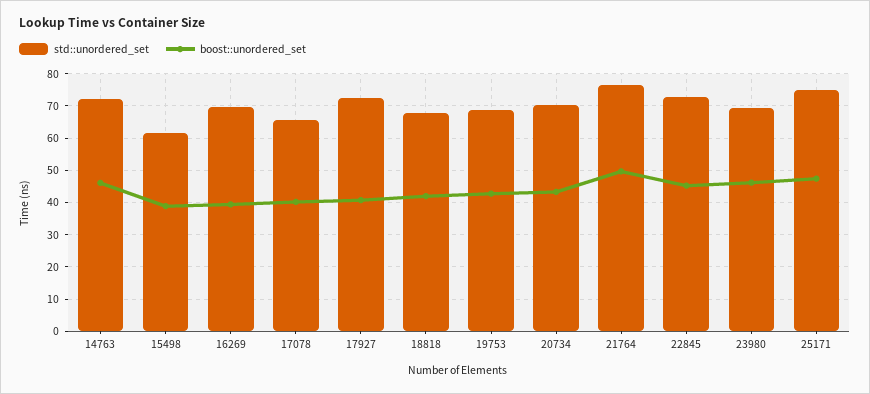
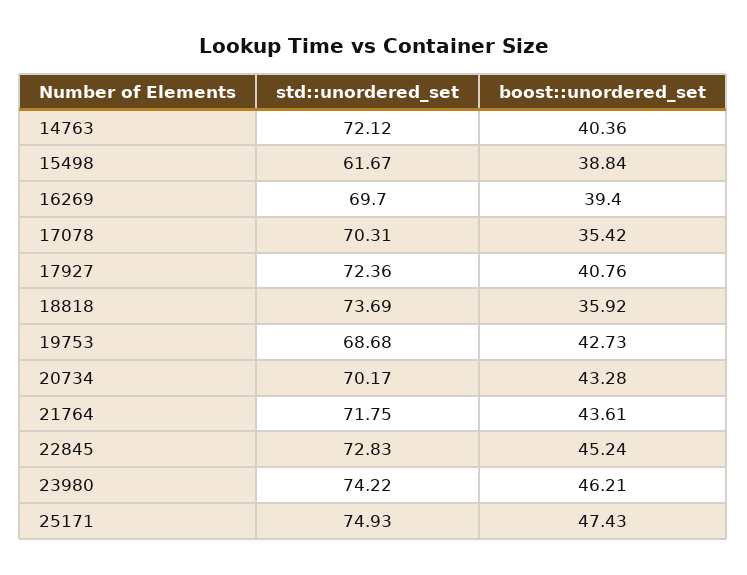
boost::unordered_set, 14763: 46 -> 40.36
std::unordered_set, 17078: 66 -> 70.31
boost::unordered_set, 17078: 40 -> 35.42
std::unordered_set, 18818: 68 -> 73.69
boost::unordered_set, 18818: 42 -> 35.92
std::unordered_set, 21764: 76 -> 71.75
boost::unordered_set, 21764: 50 -> 43.61
std::unordered_set, 23980: 70 -> 74.22

